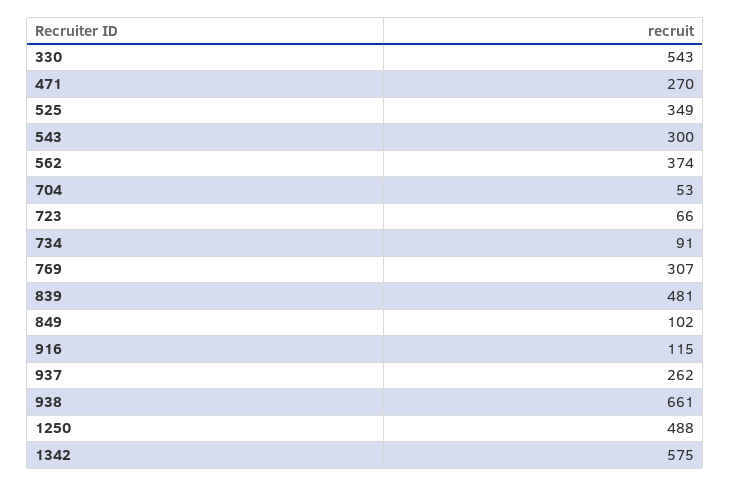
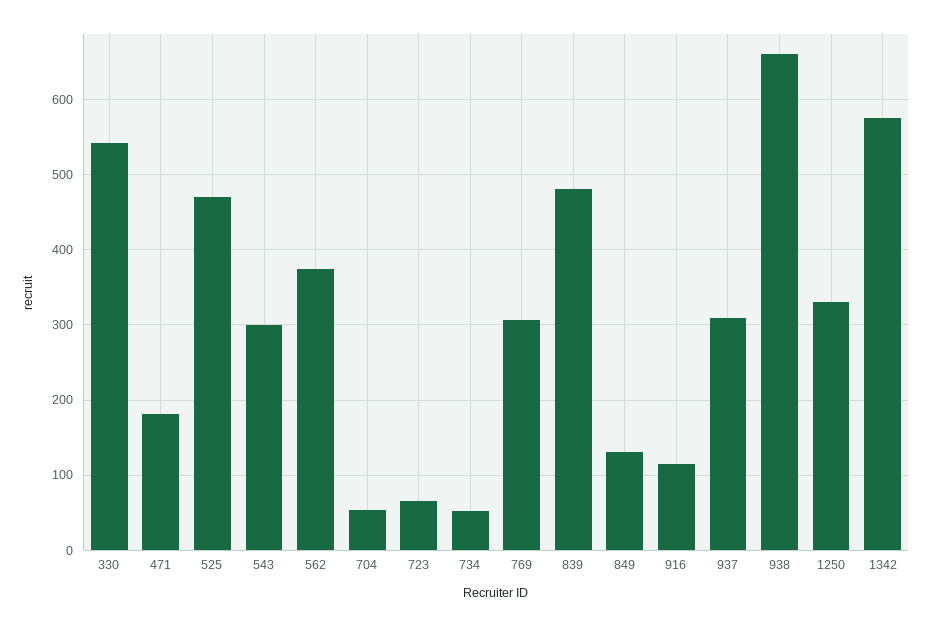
471: 270 -> 180
525: 349 -> 470
734: 91 -> 50
849: 102 -> 130
937: 262 -> 310
1250: 488 -> 330

